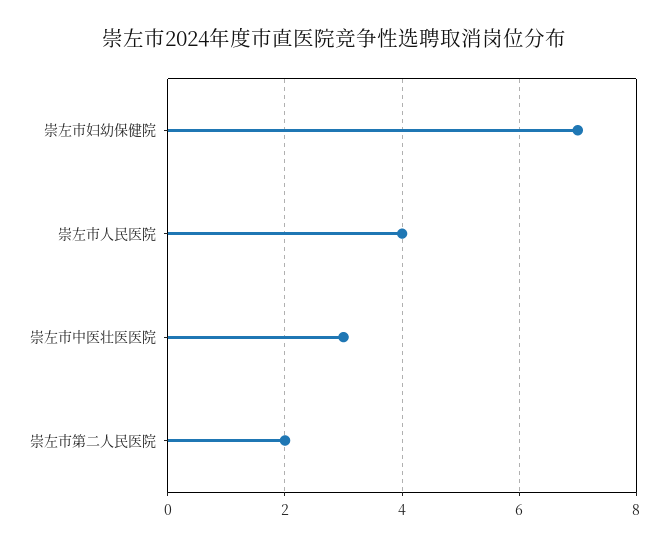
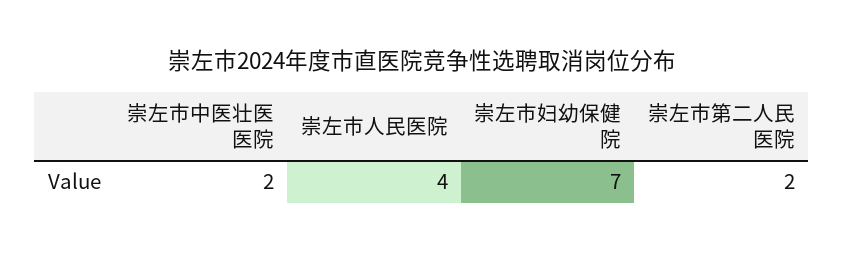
崇左市中医壮医医院: 3 -> 2

